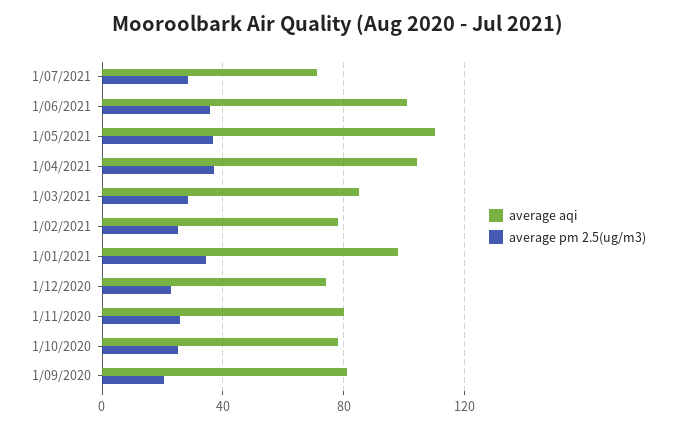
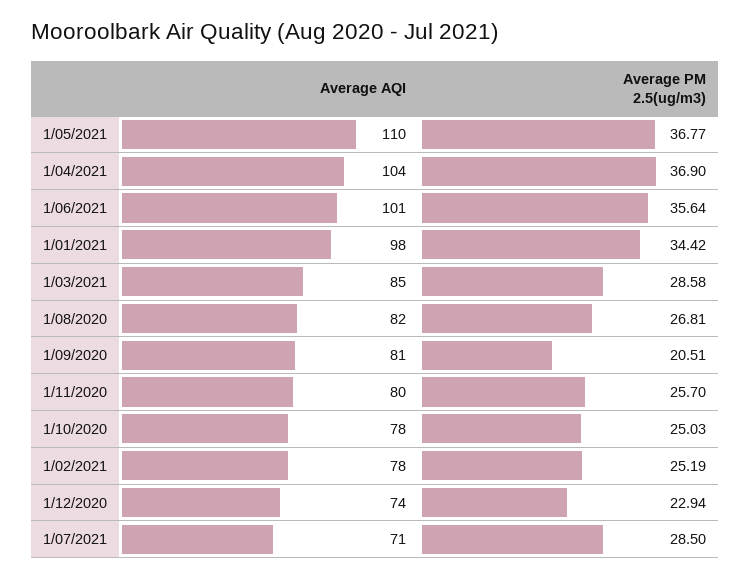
average aqi, 1/08/2020: none -> 82
average pm 2.5(ug/m3), 1/08/2020: none -> 26.81

